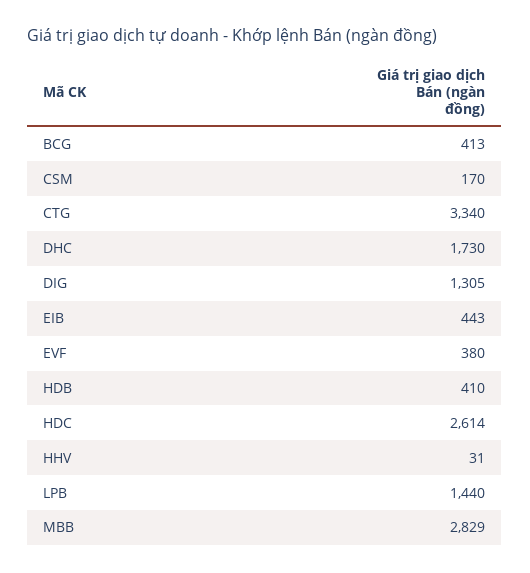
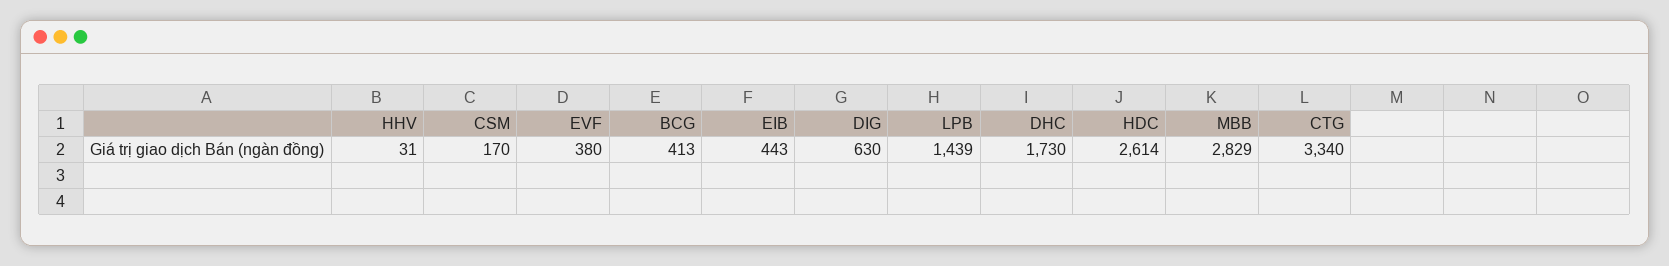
DIG: 1305 -> 630
HDB: 410 -> none
LPB: 1440 -> 1439

